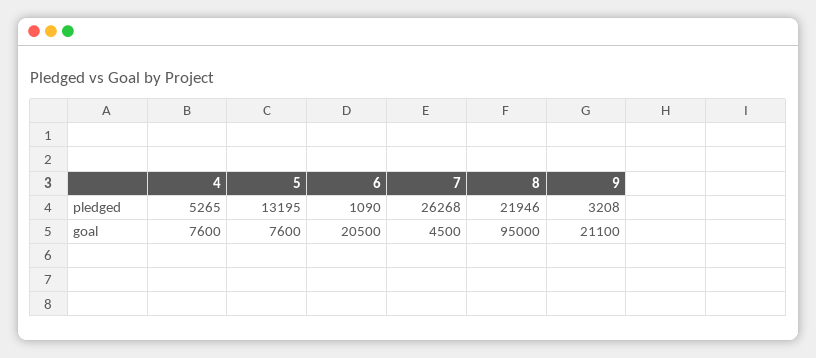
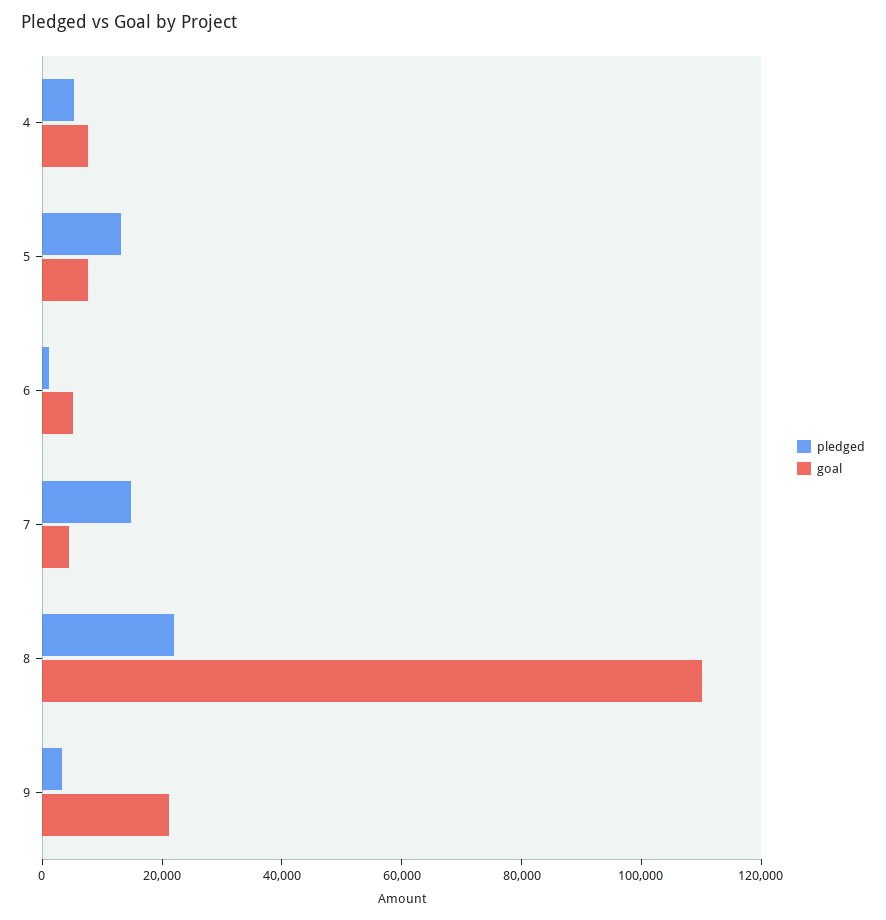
pledged, 7: 26268 -> 15000
goal, 6: 20500 -> 5000
goal, 8: 95000 -> 110000

